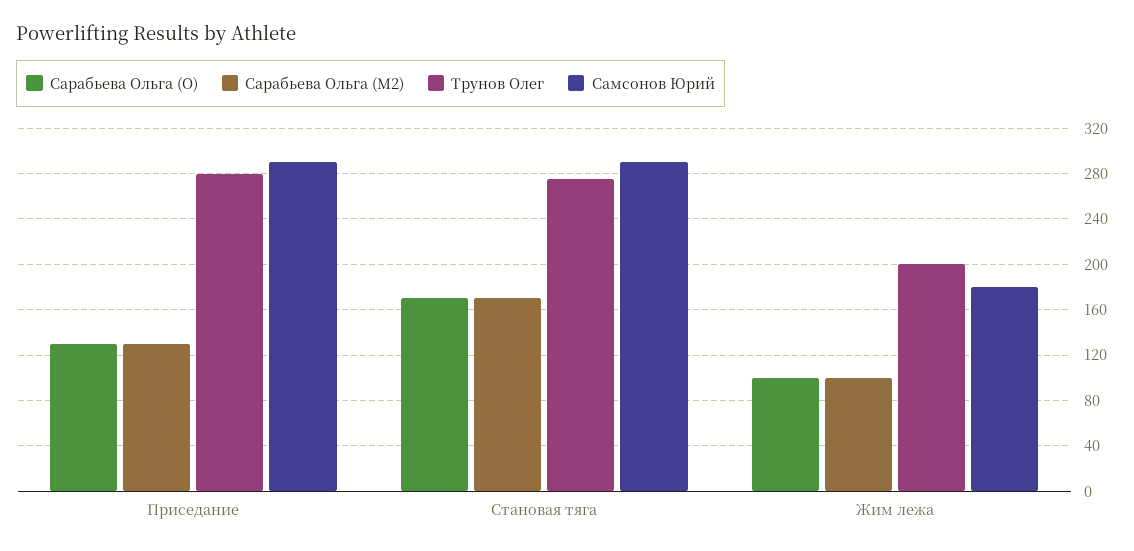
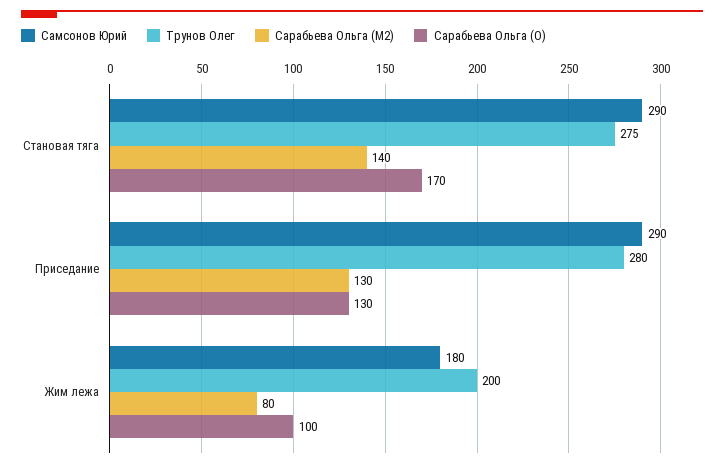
Сарабьева Ольга (M2), Становая тяга: 170 -> 140
Сарабьева Ольга (M2), Жим лежа: 100 -> 80

